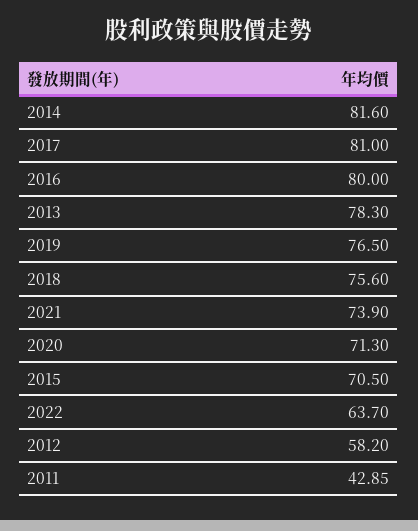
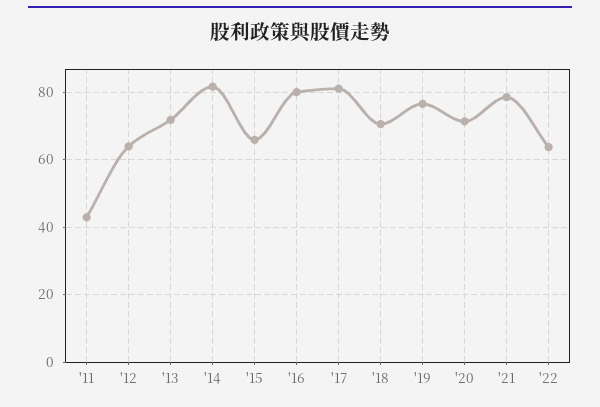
2013: 78.3 -> 72
2018: 75.6 -> 70
2021: 73.9 -> 78
2015: 70.5 -> 66
2012: 58.2 -> 64

